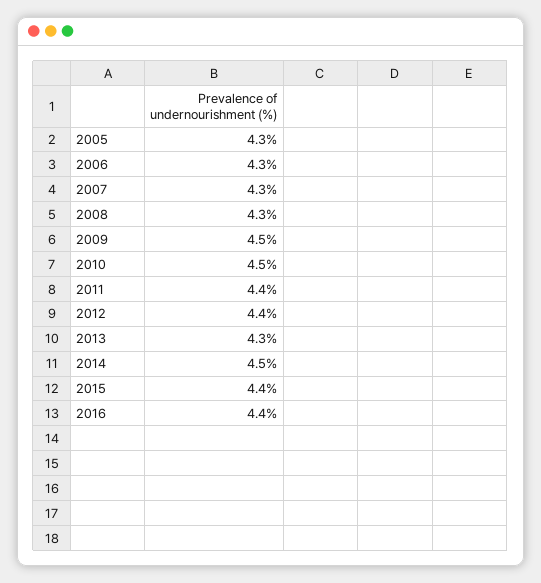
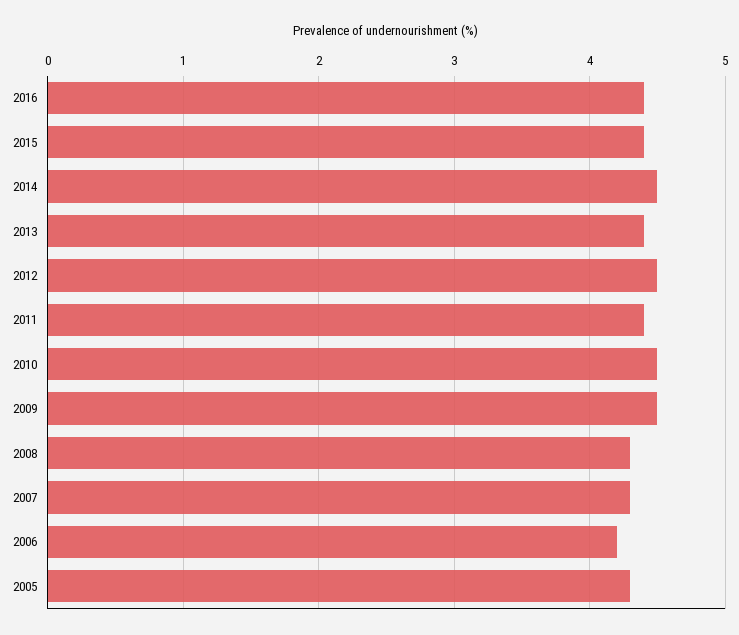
2006: 4.3 -> 4.2
2012: 4.4 -> 4.5
2013: 4.3 -> 4.4

